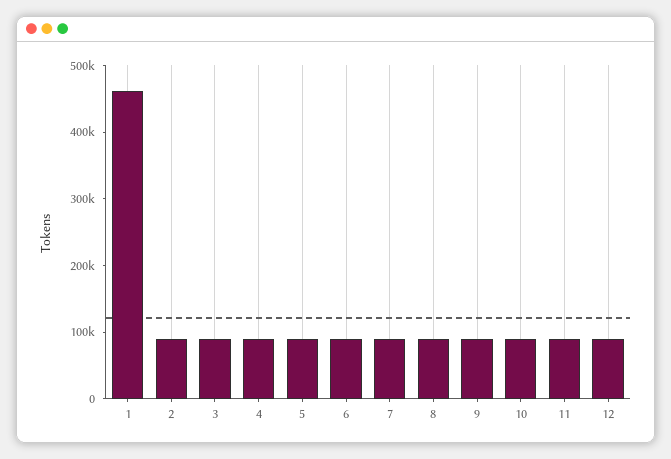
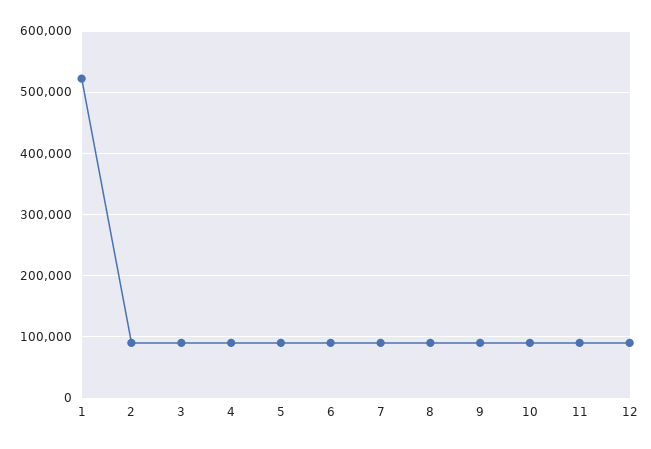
1: 460000 -> 520000

